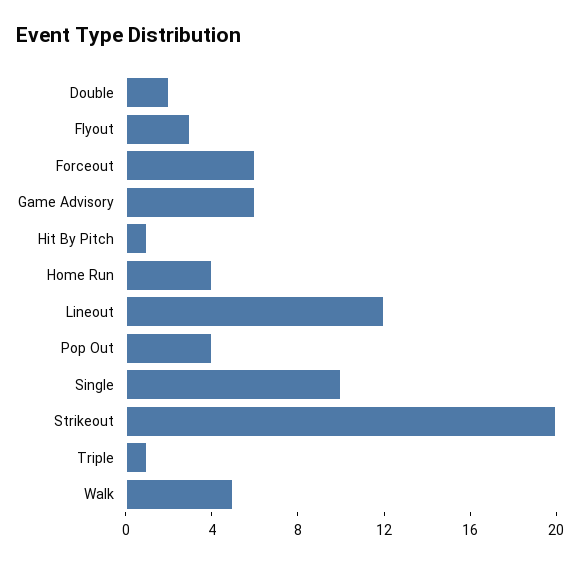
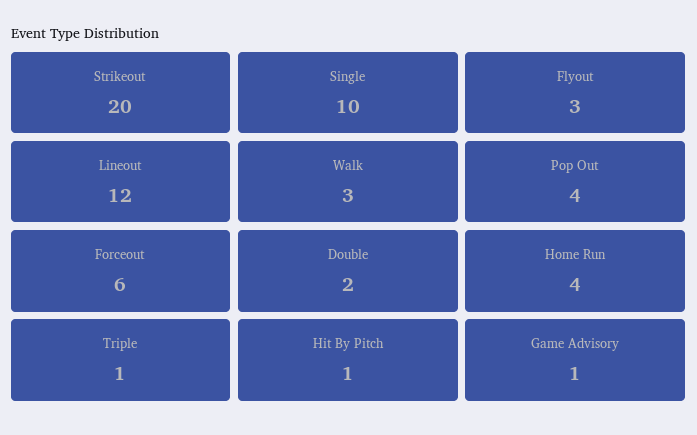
Game Advisory: 6 -> 1
Walk: 5 -> 3

